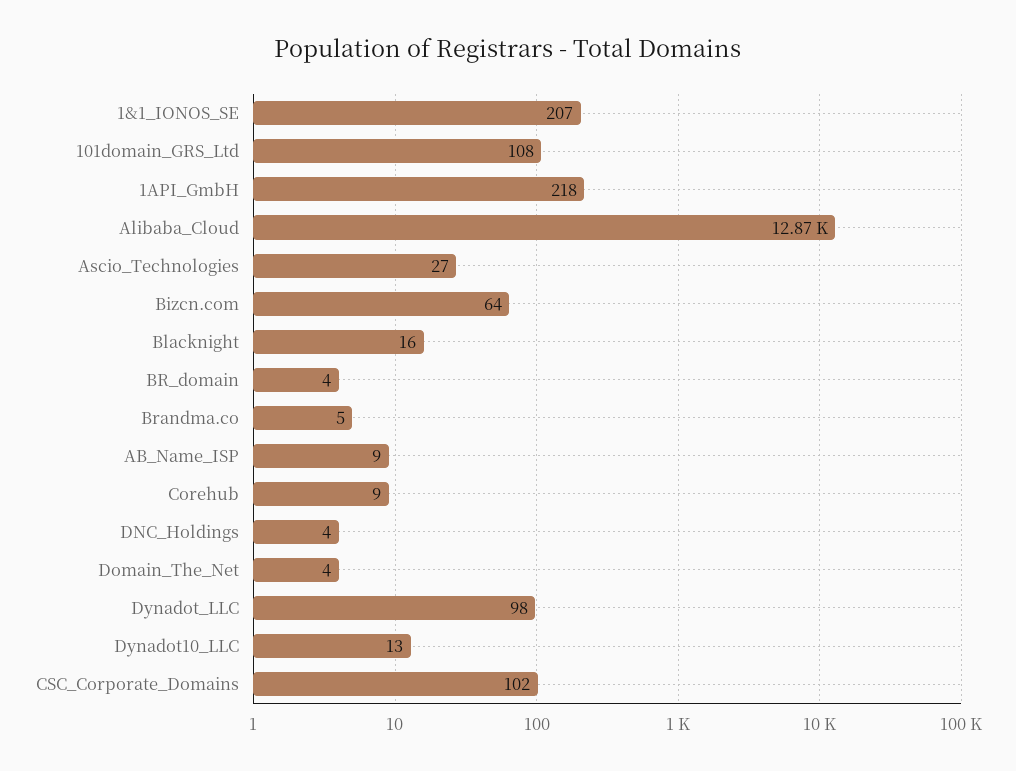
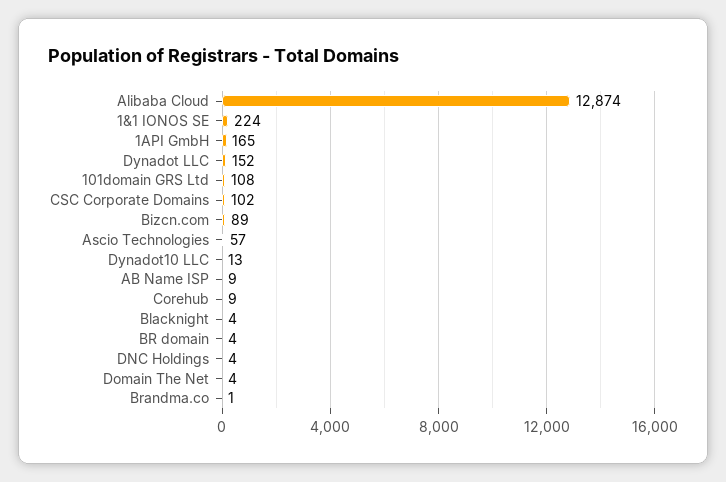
1&1_IONOS_SE: 207 -> 224
1API_GmbH: 218 -> 165
Ascio_Technologies: 27 -> 57
Bizcn.com: 64 -> 89
Blacknight: 16 -> 4
Brandma.co: 5 -> 1
Dynadot_LLC: 98 -> 152

